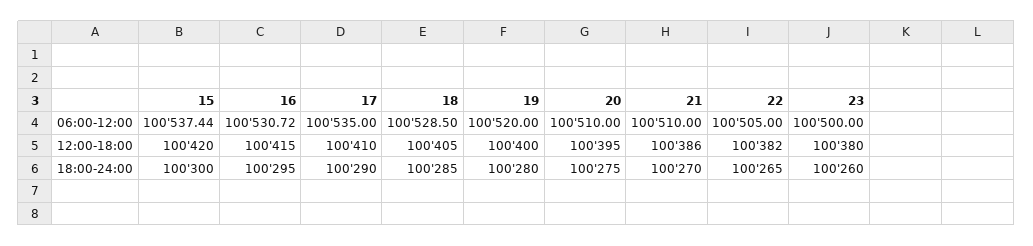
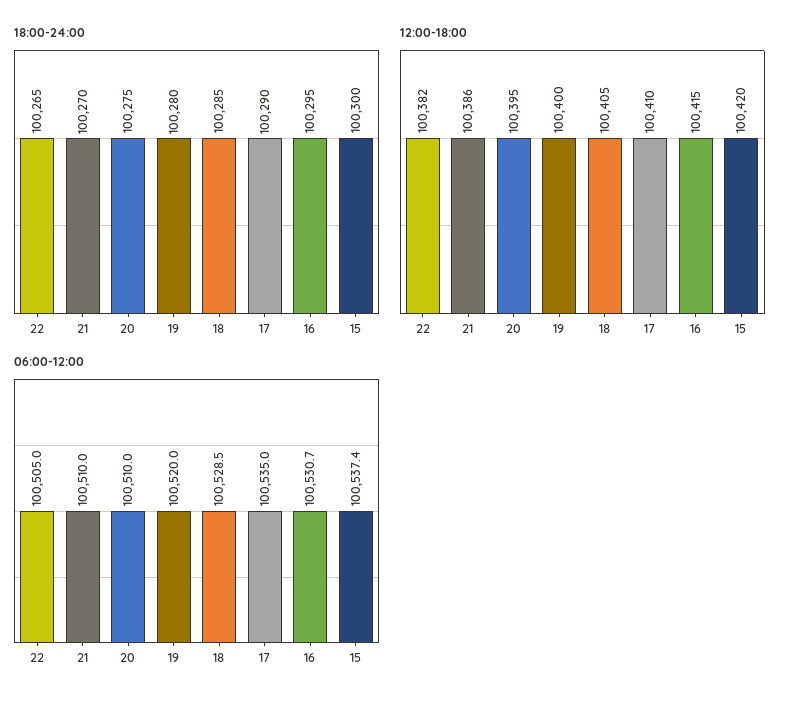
06:00-12:00, 23: 100500 -> none
12:00-18:00, 23: 100380 -> none
18:00-24:00, 23: 100260 -> none

